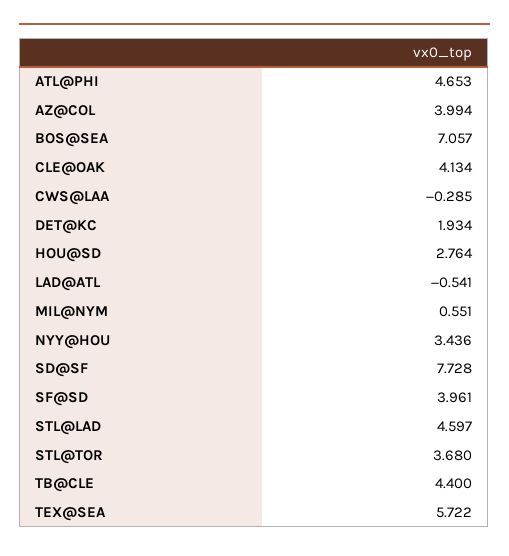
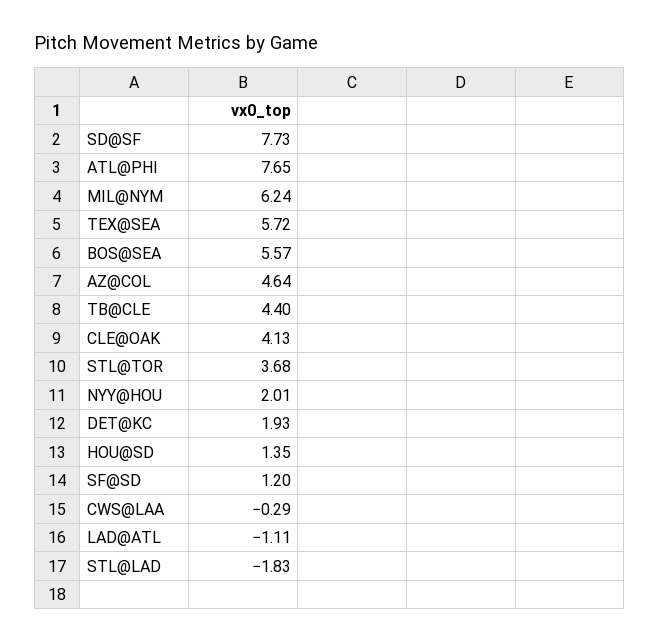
ATL@PHI: 4.653 -> 7.65
AZ@COL: 3.994 -> 4.64
BOS@SEA: 7.057 -> 5.57
HOU@SD: 2.764 -> 1.35
LAD@ATL: -0.541 -> -1.11
MIL@NYM: 0.551 -> 6.24
NYY@HOU: 3.436 -> 2.01
SF@SD: 3.961 -> 1.2
STL@LAD: 4.597 -> -1.83

